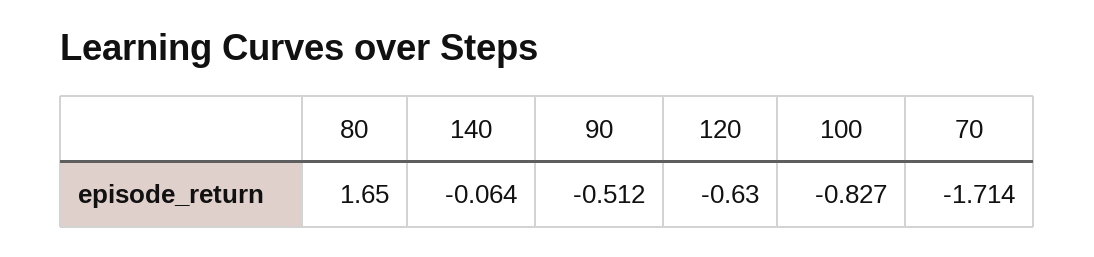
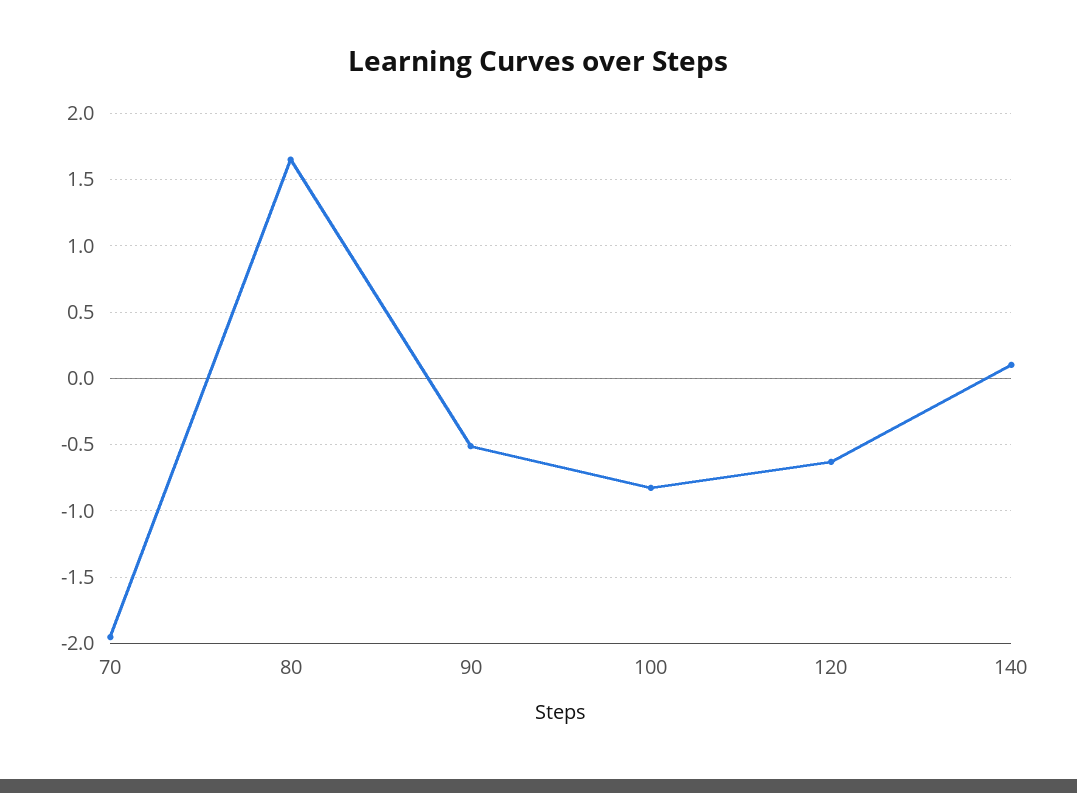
140: -0.064 -> 0.1
70: -1.714 -> -1.95

